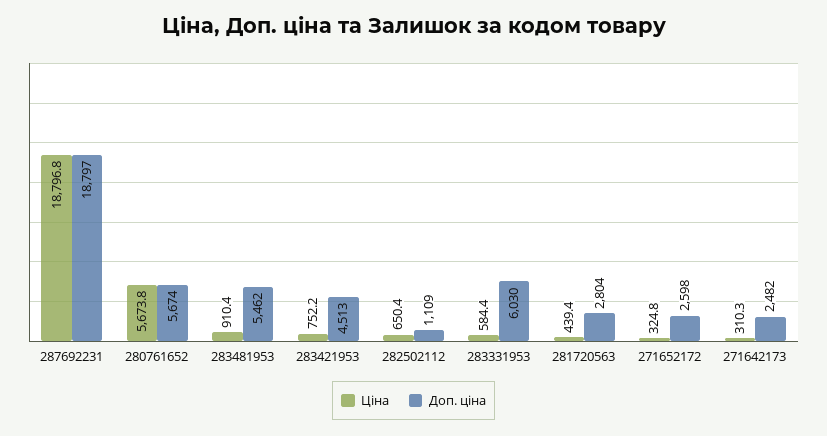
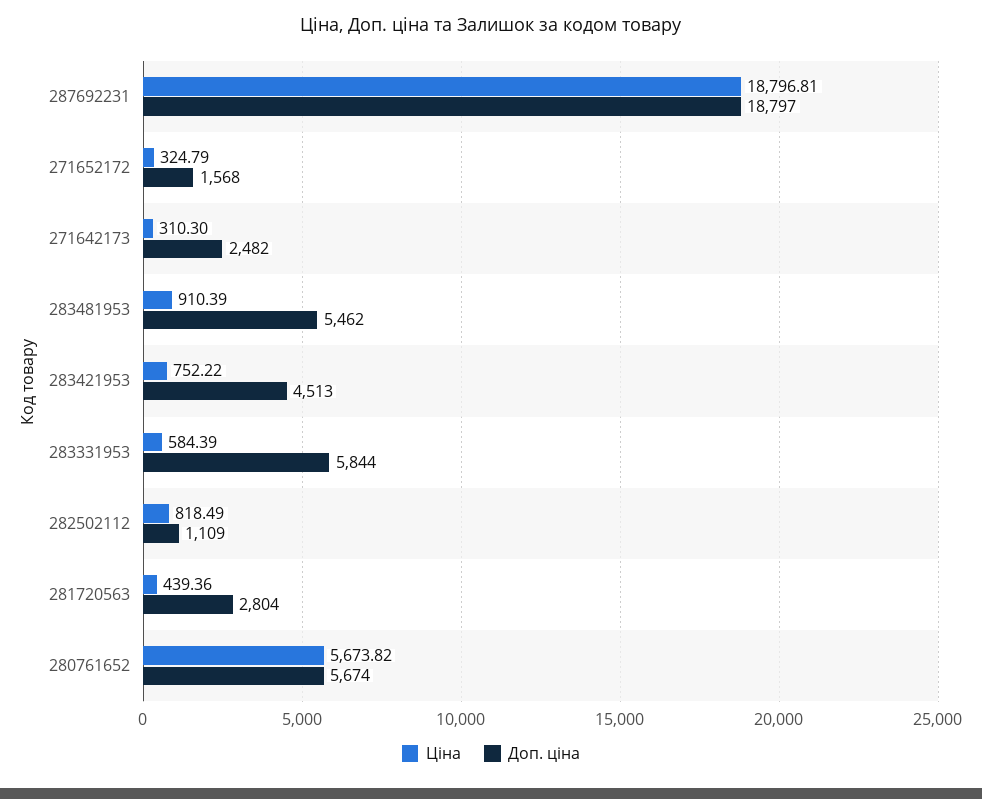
Ціна, 282502112: 650.4 -> 818.49
Доп. ціна, 283331953: 6030 -> 5844
Доп. ціна, 271652172: 2598 -> 1568

